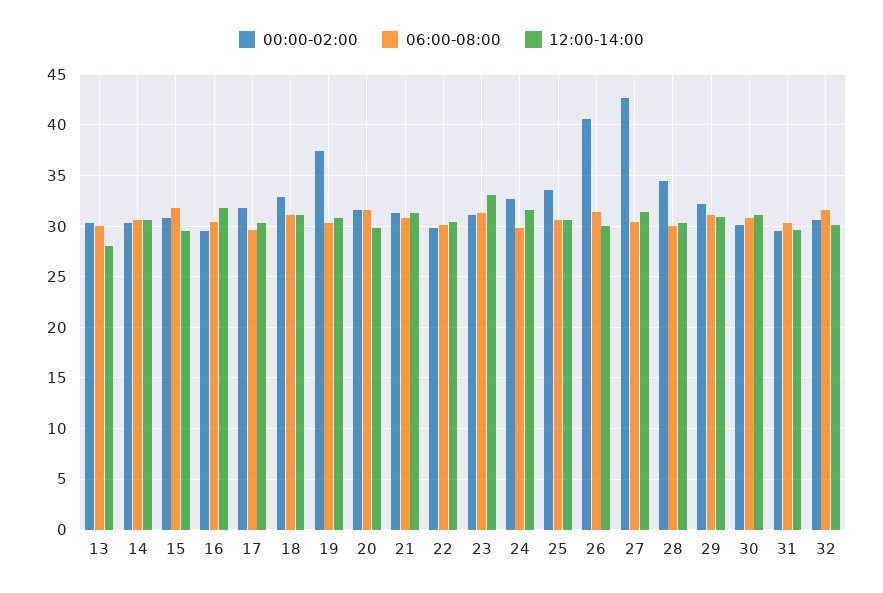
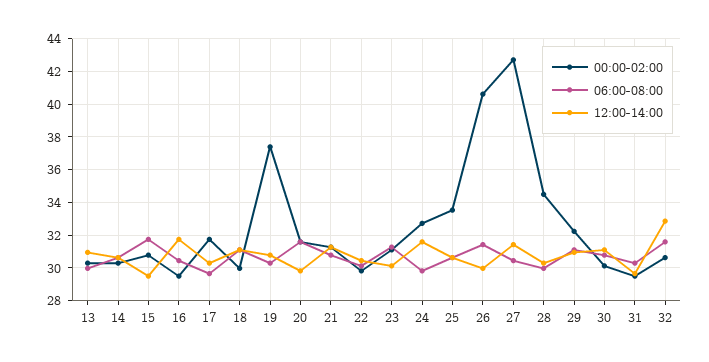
12:00-14:00, 13: 28 -> 31
00:00-02:00, 18: 33 -> 30
12:00-14:00, 23: 33 -> 30
12:00-14:00, 32: 30 -> 33

